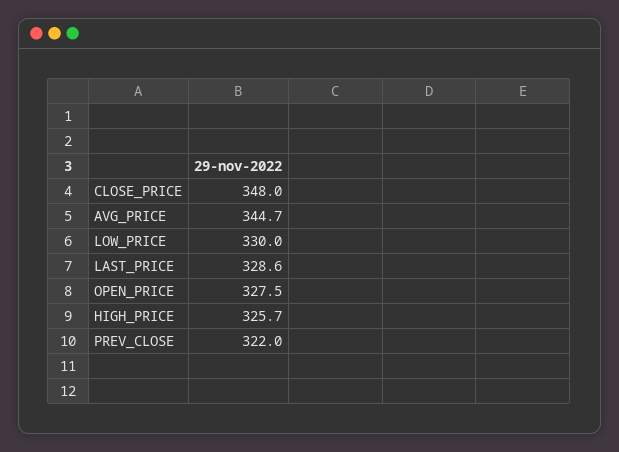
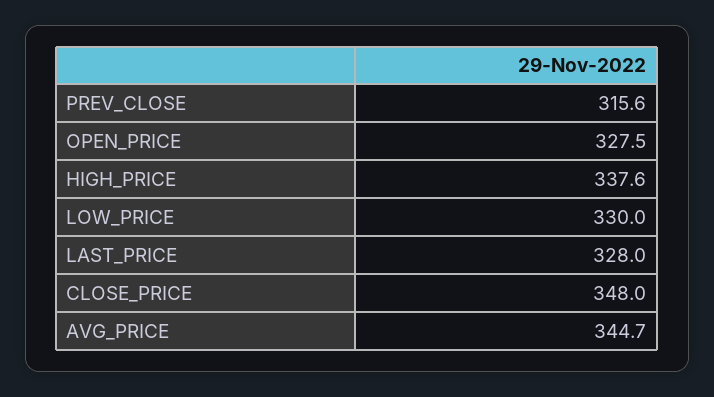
LAST_PRICE: 328.6 -> 328
HIGH_PRICE: 325.7 -> 337.6
PREV_CLOSE: 322 -> 315.6

